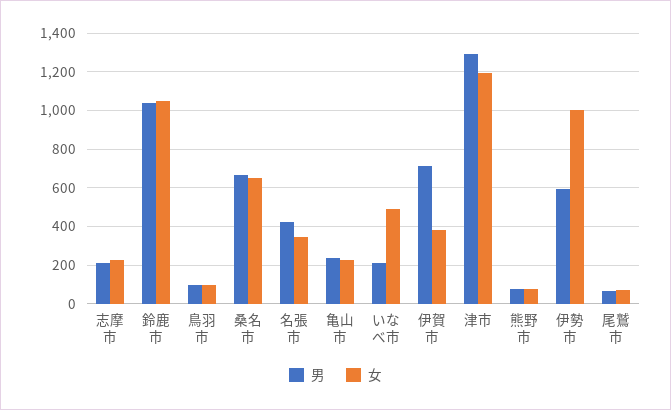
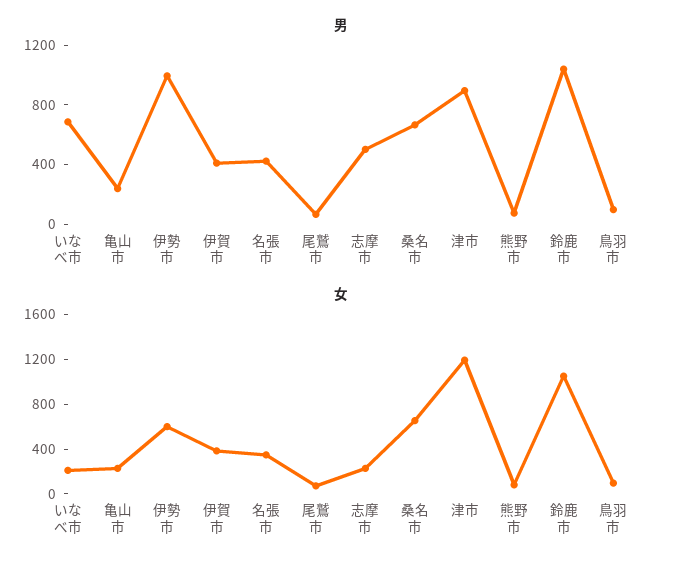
男, 志摩市: 200 -> 500
男, いなべ市: 200 -> 700
女, いなべ市: 500 -> 200
男, 伊賀市: 700 -> 400
男, 津市: 1300 -> 900
男, 伊勢市: 600 -> 1000
女, 伊勢市: 1000 -> 600

